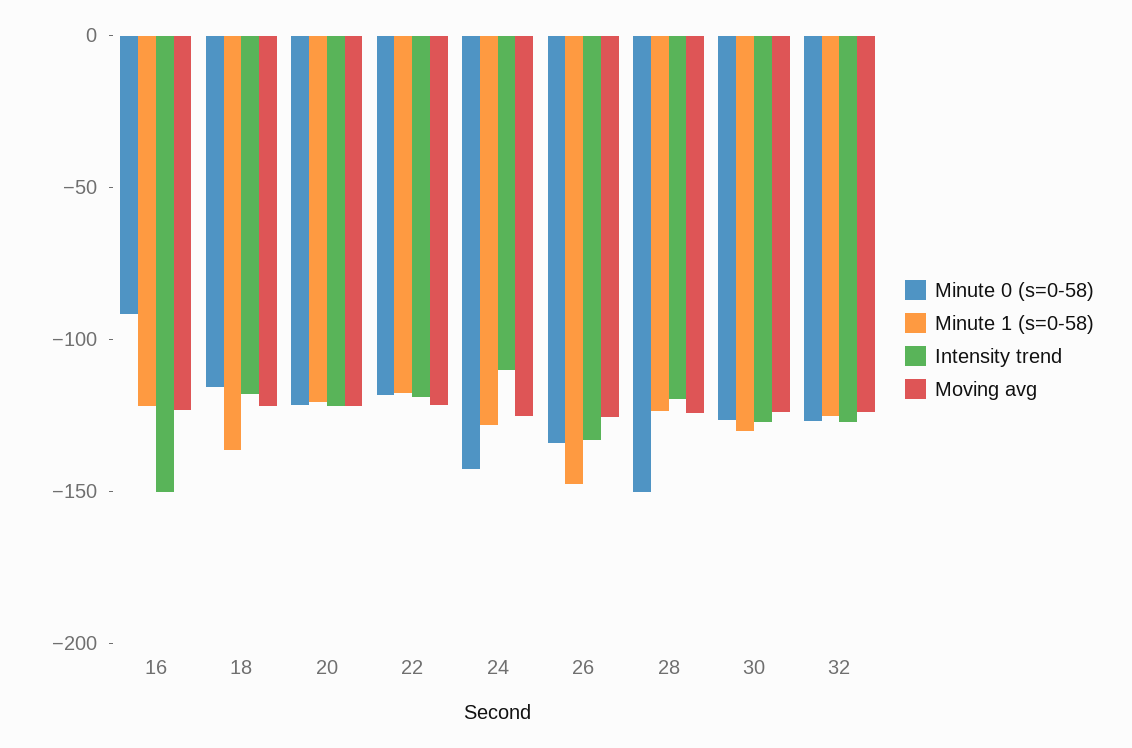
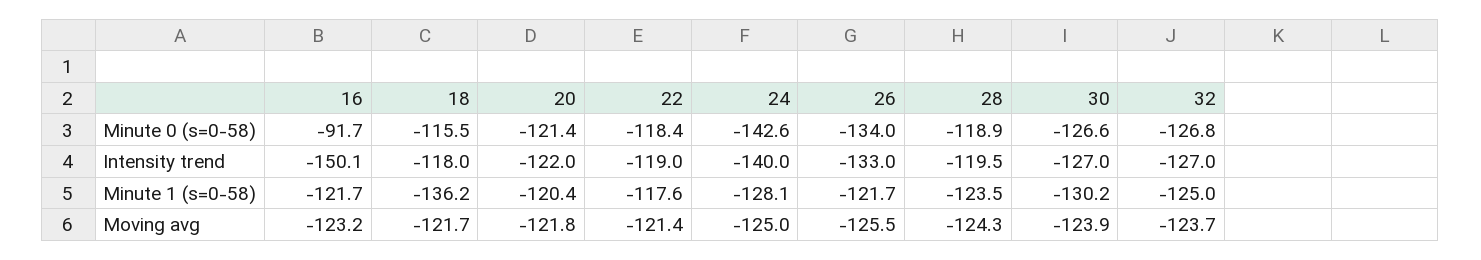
Intensity trend, 24: -110 -> -140
Minute 1 (s=0-58), 26: -150 -> -121.7
Minute 0 (s=0-58), 28: -150 -> -118.9

